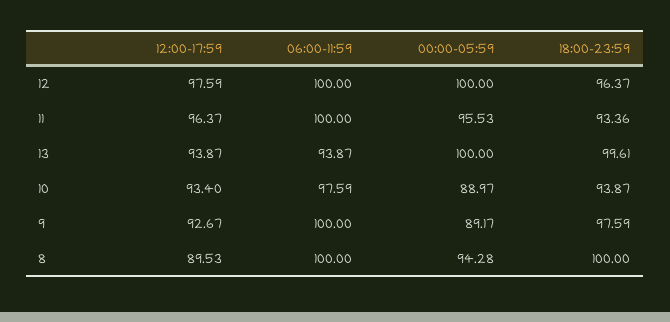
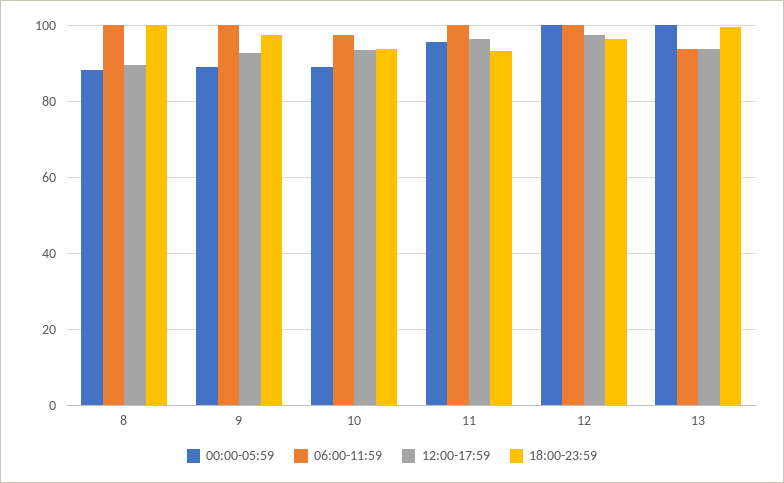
00:00-05:59, 8: 94.28 -> 88

